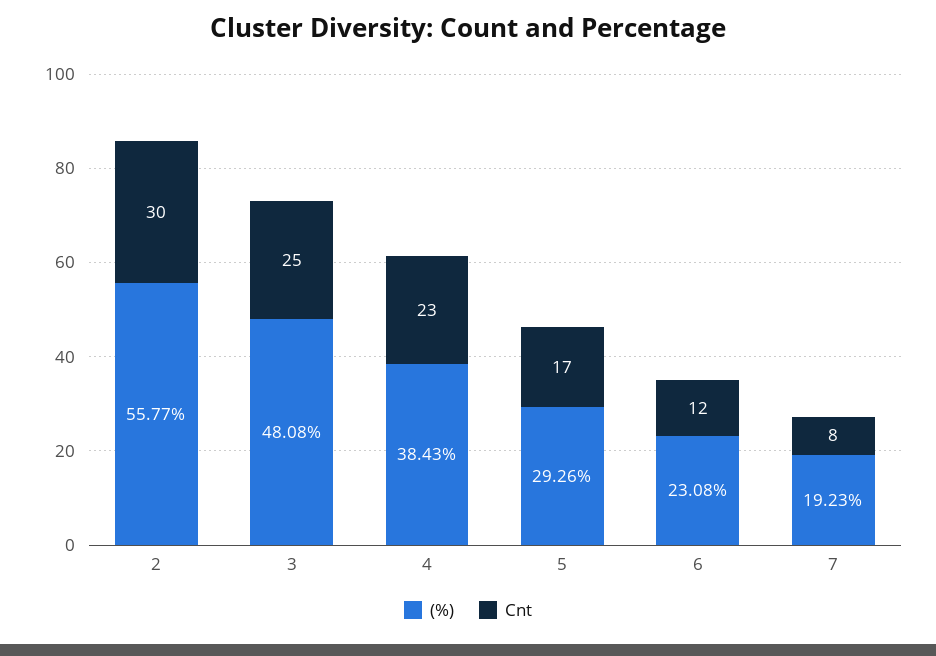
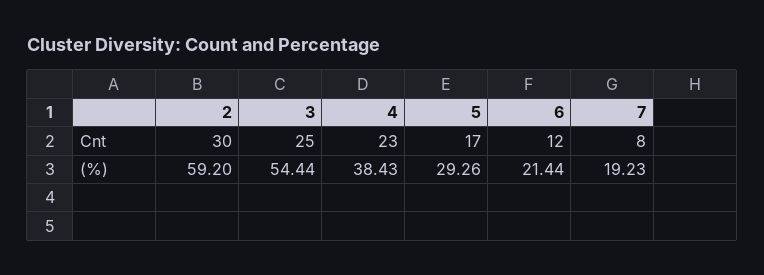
(%), 2: 55.77 -> 59.2
(%), 3: 48.08 -> 54.44
(%), 6: 23.08 -> 21.44

